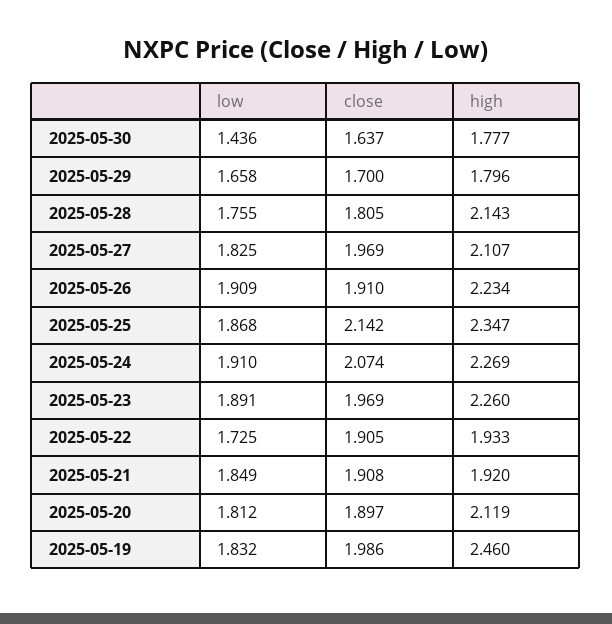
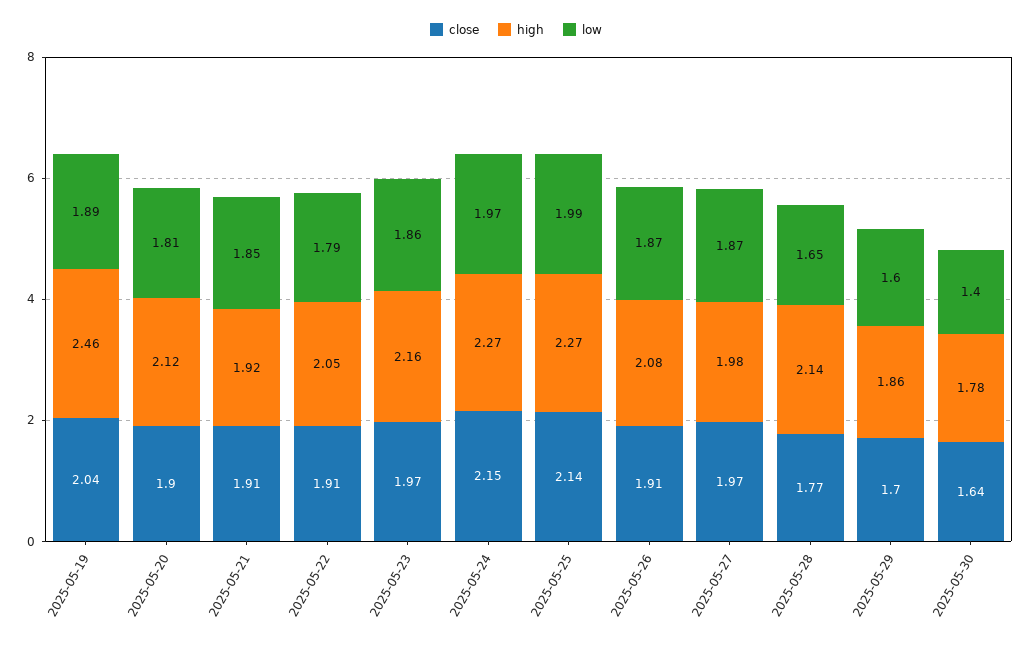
low, 2025-05-30: 1.436 -> 1.4
low, 2025-05-29: 1.658 -> 1.6
high, 2025-05-29: 1.796 -> 1.86
low, 2025-05-28: 1.755 -> 1.65
close, 2025-05-28: 1.805 -> 1.77
low, 2025-05-27: 1.825 -> 1.87
high, 2025-05-27: 2.107 -> 1.98
low, 2025-05-26: 1.909 -> 1.87
high, 2025-05-26: 2.234 -> 2.08
low, 2025-05-25: 1.868 -> 1.99
high, 2025-05-25: 2.347 -> 2.27
low, 2025-05-24: 1.91 -> 1.97
close, 2025-05-24: 2.074 -> 2.15
low, 2025-05-23: 1.891 -> 1.86
high, 2025-05-23: 2.26 -> 2.16
low, 2025-05-22: 1.725 -> 1.79
high, 2025-05-22: 1.933 -> 2.05
low, 2025-05-19: 1.832 -> 1.89
close, 2025-05-19: 1.986 -> 2.04

